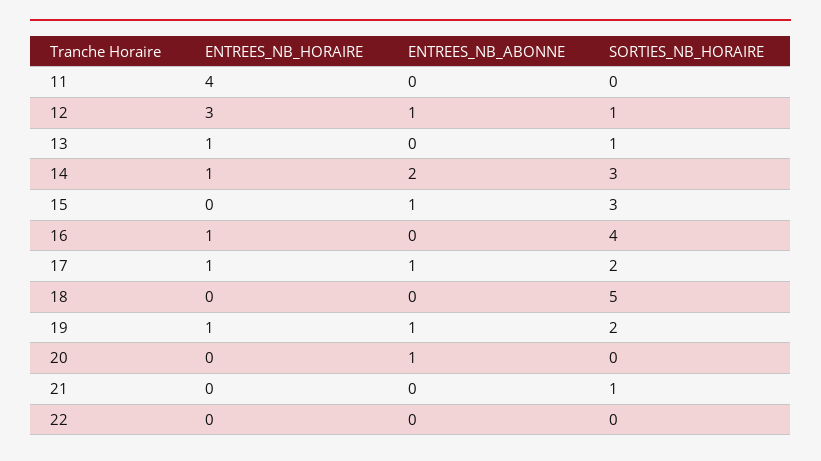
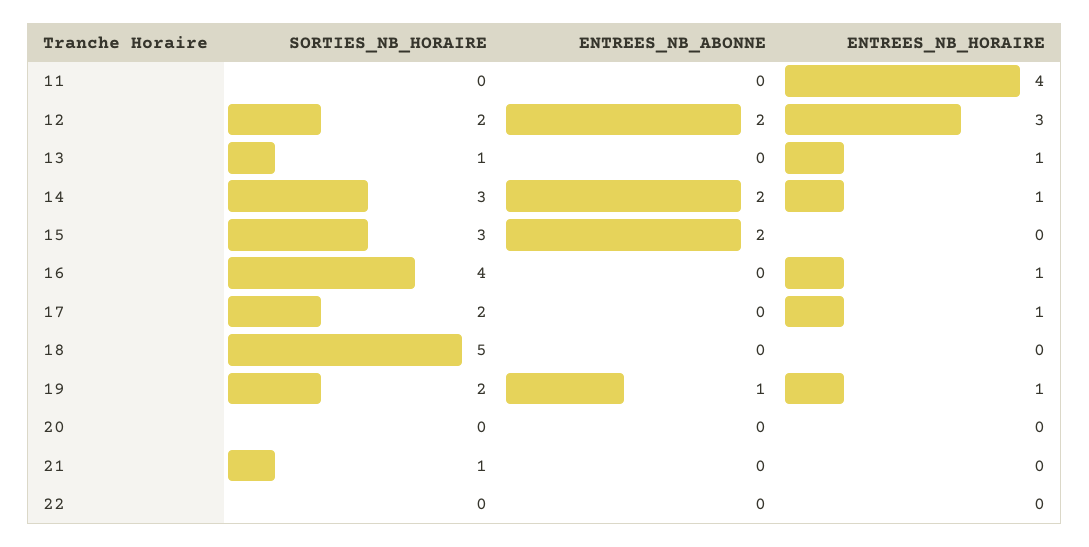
ENTREES_NB_ABONNE, 12: 1 -> 2
SORTIES_NB_HORAIRE, 12: 1 -> 2
ENTREES_NB_ABONNE, 15: 1 -> 2
ENTREES_NB_ABONNE, 17: 1 -> 0
ENTREES_NB_ABONNE, 20: 1 -> 0

